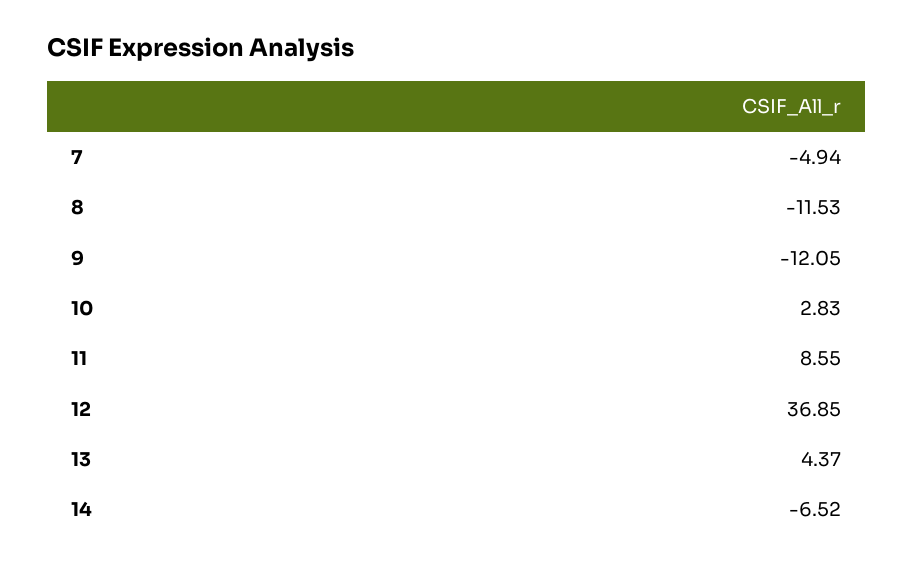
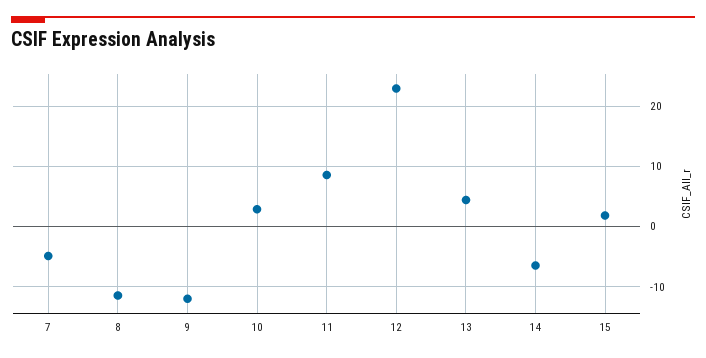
12: 36.85 -> 23
15: none -> 2

